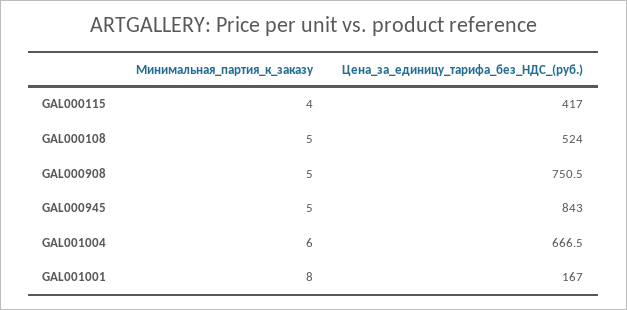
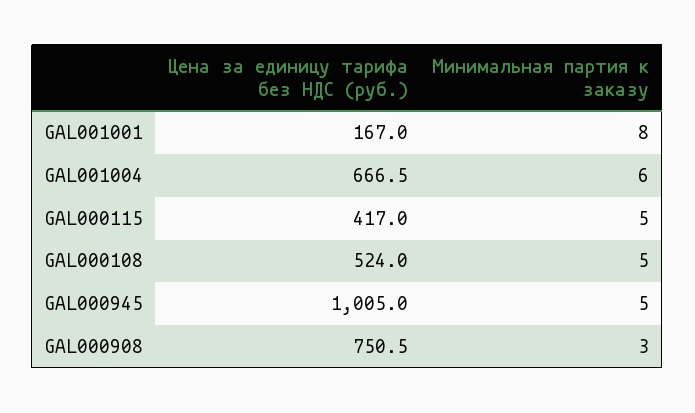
Минимальная_партия_к_заказу, GAL000115: 4 -> 5
Минимальная_партия_к_заказу, GAL000908: 5 -> 3
Цена_за_единицу_тарифа_без_НДС_(руб.), GAL000945: 843 -> 1005

